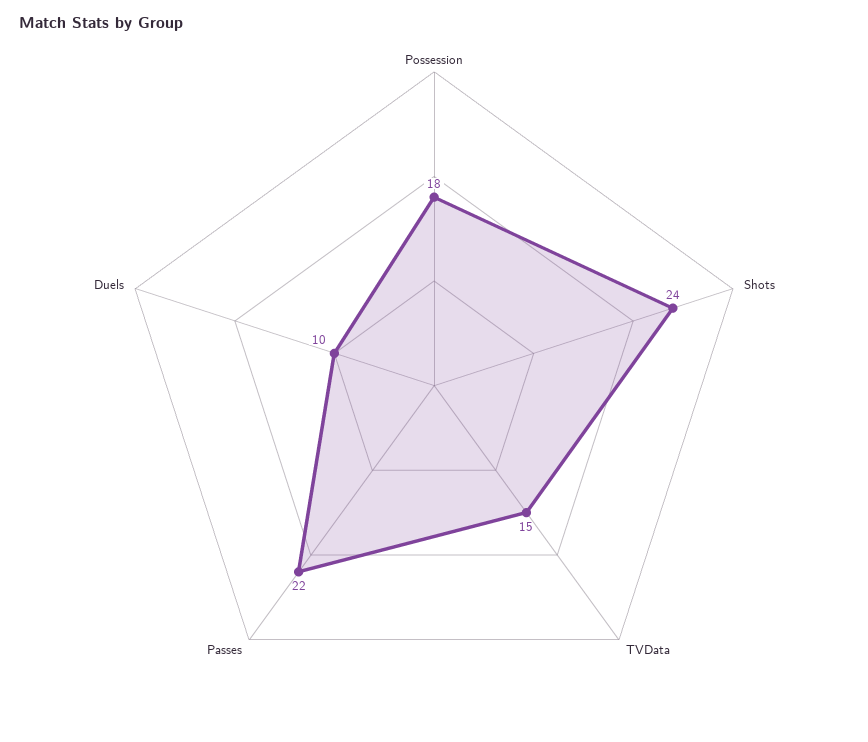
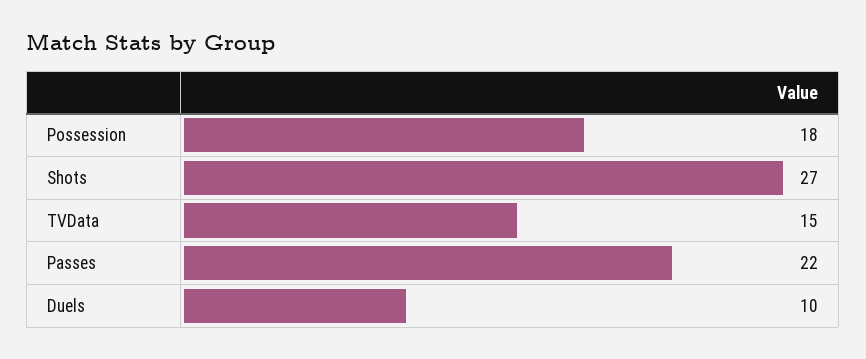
Shots: 24 -> 27

